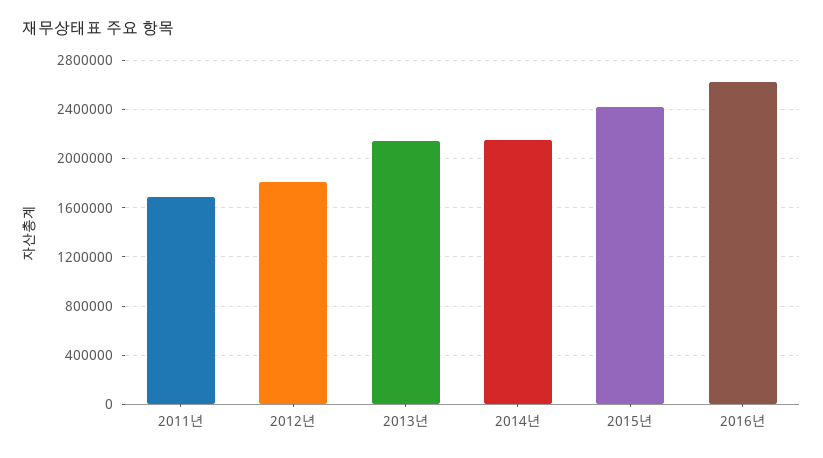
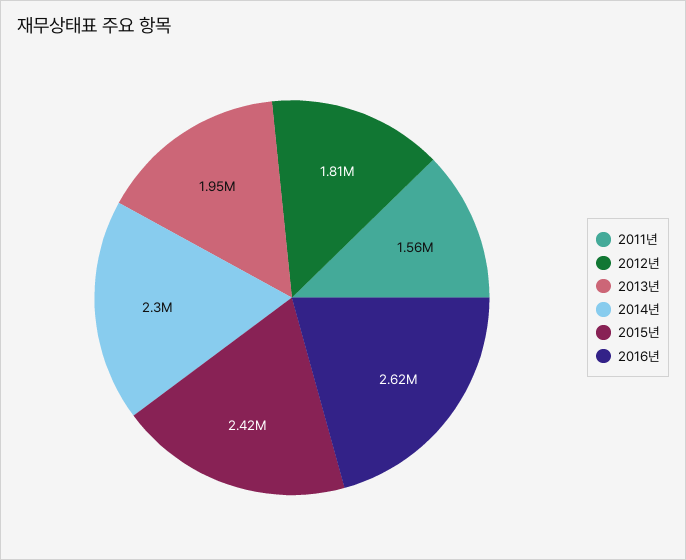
2011년: 1700000 -> 1560000
2013년: 2150000 -> 1950000
2014년: 2150000 -> 2300000

